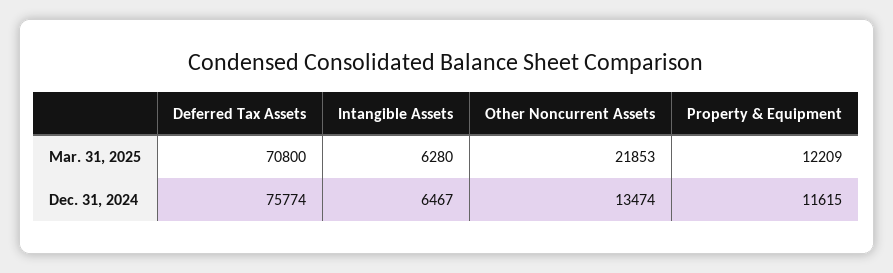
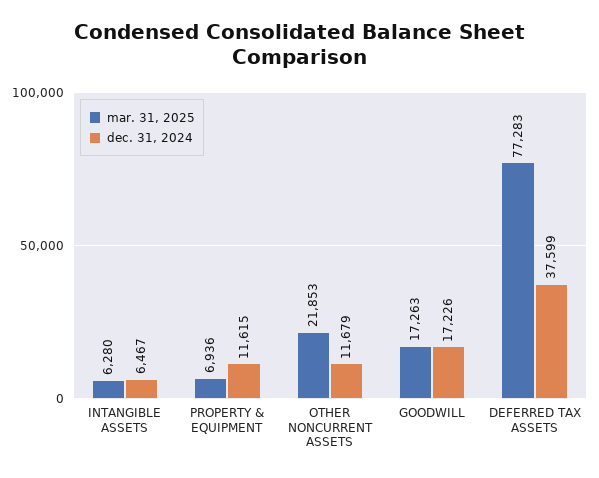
Mar. 31, 2025, Deferred Tax Assets: 70800 -> 77283
Mar. 31, 2025, Property & Equipment: 12209 -> 6936
Dec. 31, 2024, Deferred Tax Assets: 75774 -> 37599
Dec. 31, 2024, Other Noncurrent Assets: 13474 -> 11679
Mar. 31, 2025, GOODWILL: none -> 17263
Dec. 31, 2024, GOODWILL: none -> 17226

